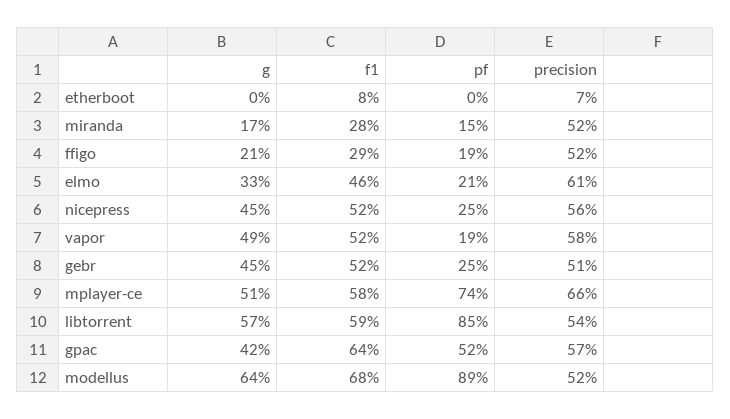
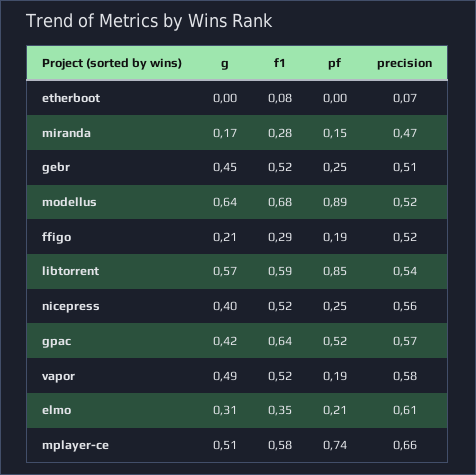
precision, miranda: 0.52 -> 0.47
g, elmo: 0.33 -> 0.31
f1, elmo: 0.46 -> 0.35
g, nicepress: 0.45 -> 0.4

